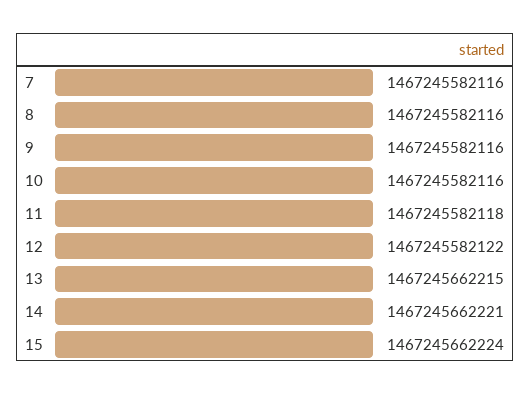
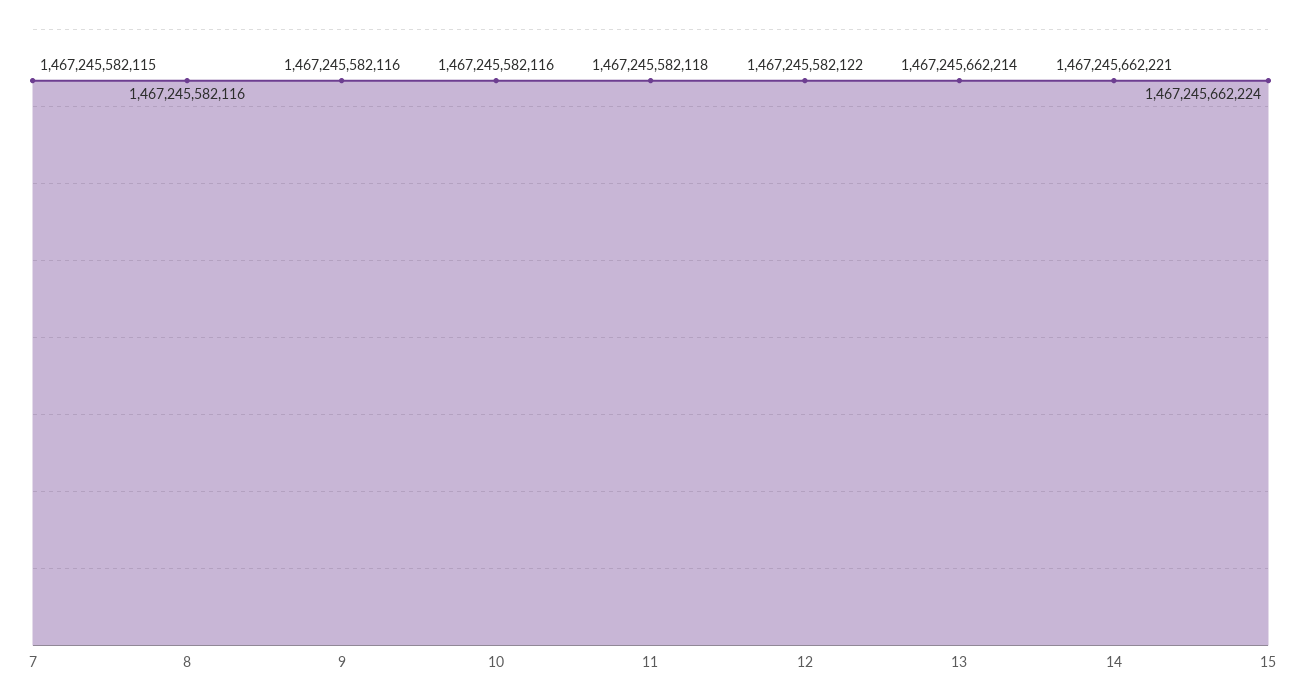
7: 1467245582116 -> 1467245582115
13: 1467245662215 -> 1467245662214

